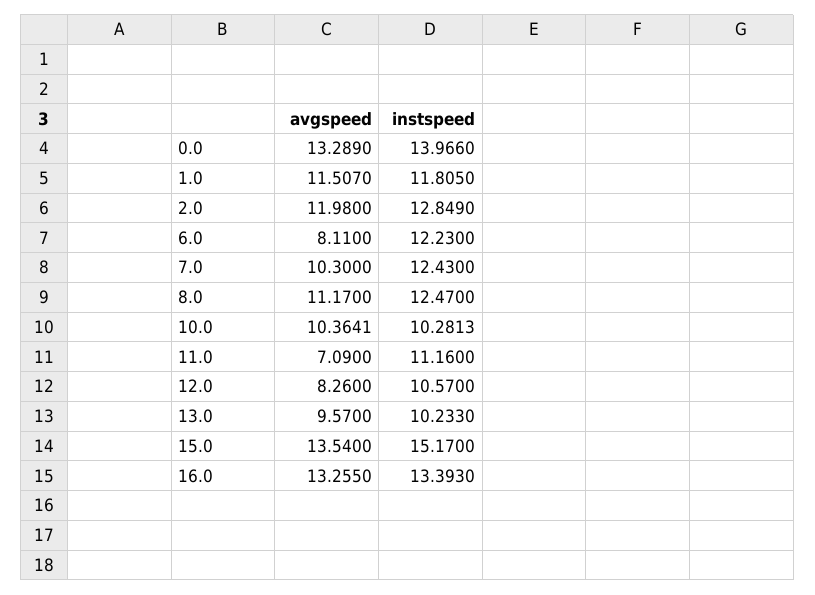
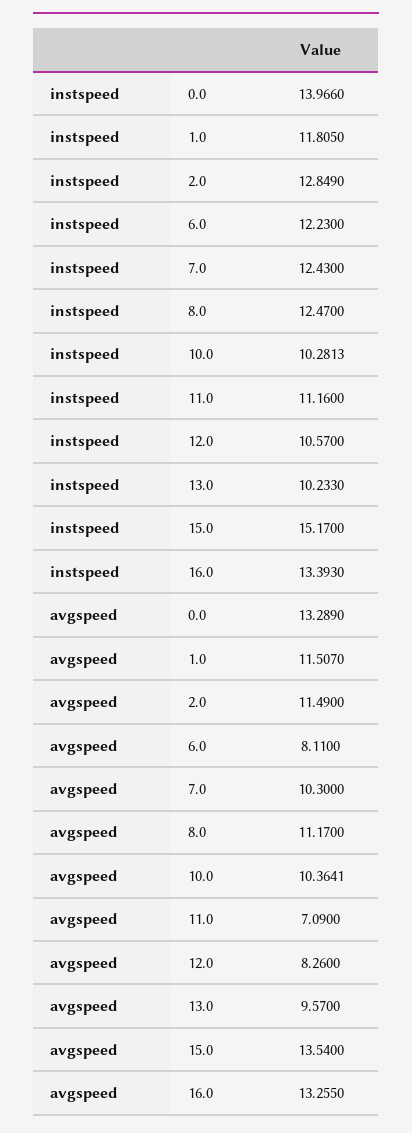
avgspeed, 2.0: 11.98 -> 11.49

